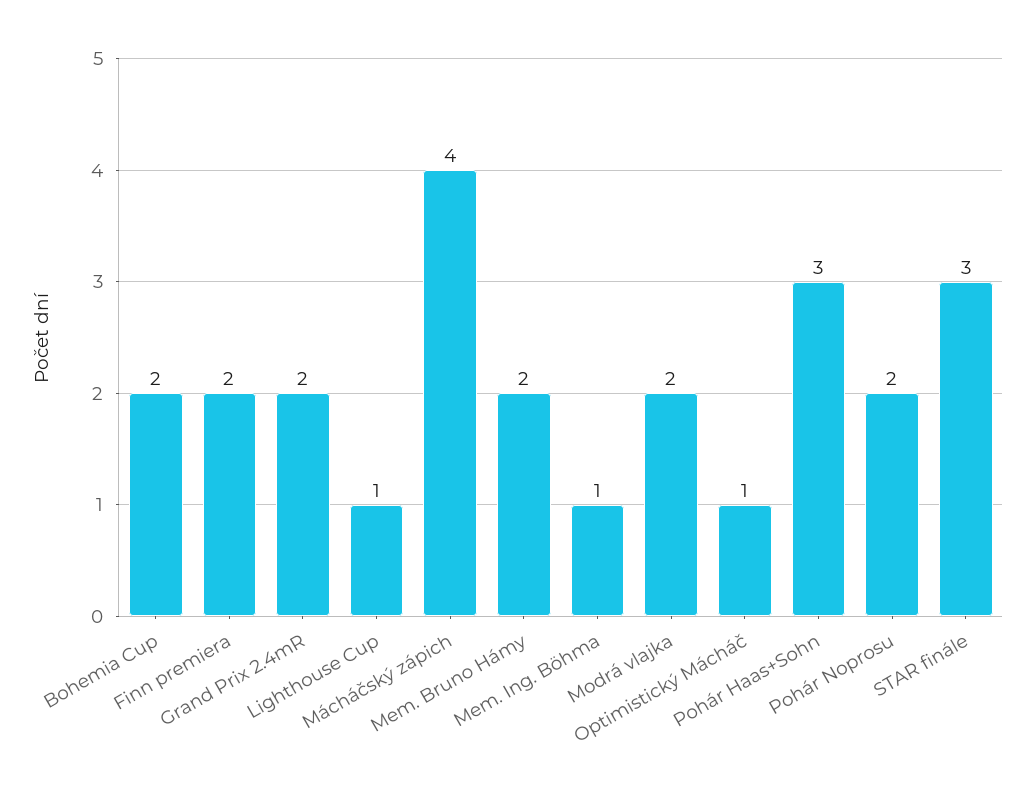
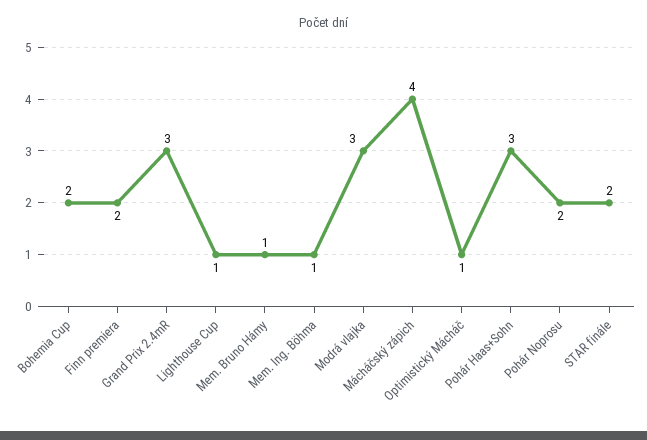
Grand Prix 2.4mR: 2 -> 3
Mem. Bruno Hámy: 2 -> 1
Modrá vlajka: 2 -> 3
STAR finále: 3 -> 2

